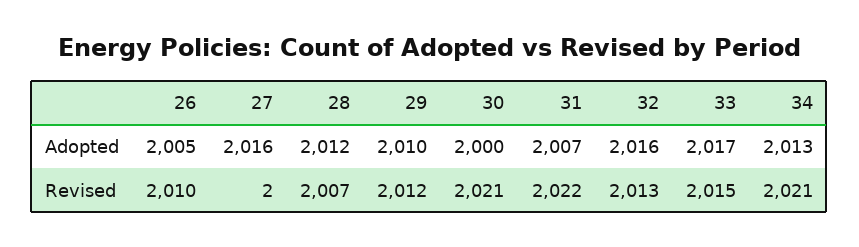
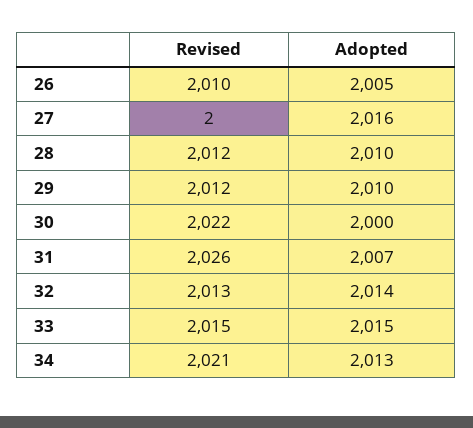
28, Adopted: 2012 -> 2010
32, Adopted: 2016 -> 2014
33, Adopted: 2017 -> 2015
28, Revised: 2007 -> 2012
30, Revised: 2021 -> 2022
31, Revised: 2022 -> 2026

